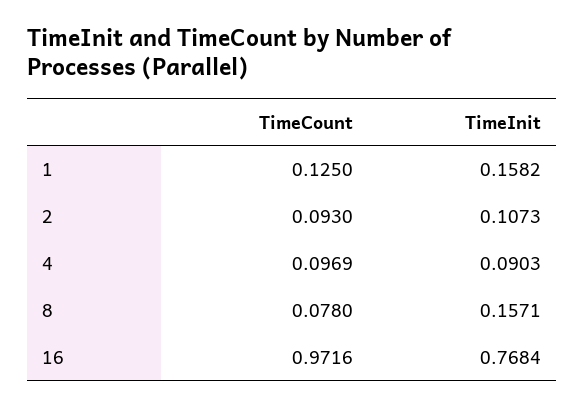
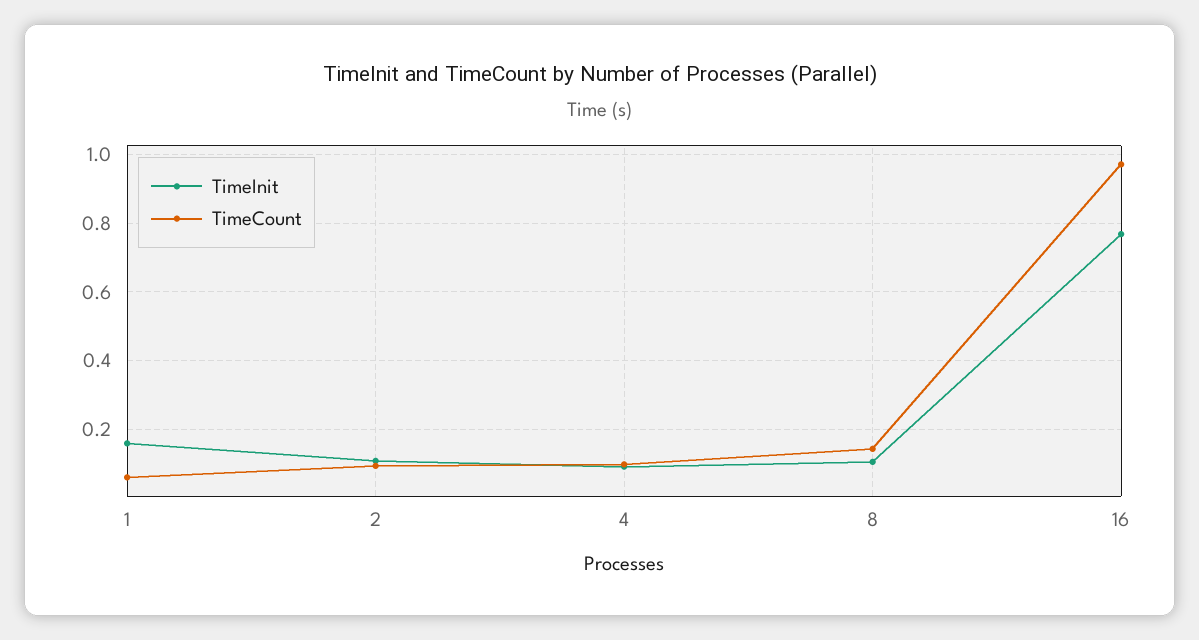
TimeCount, 1: 0.125 -> 0.06
TimeCount, 8: 0.078 -> 0.14
TimeInit, 8: 0.1571 -> 0.1

